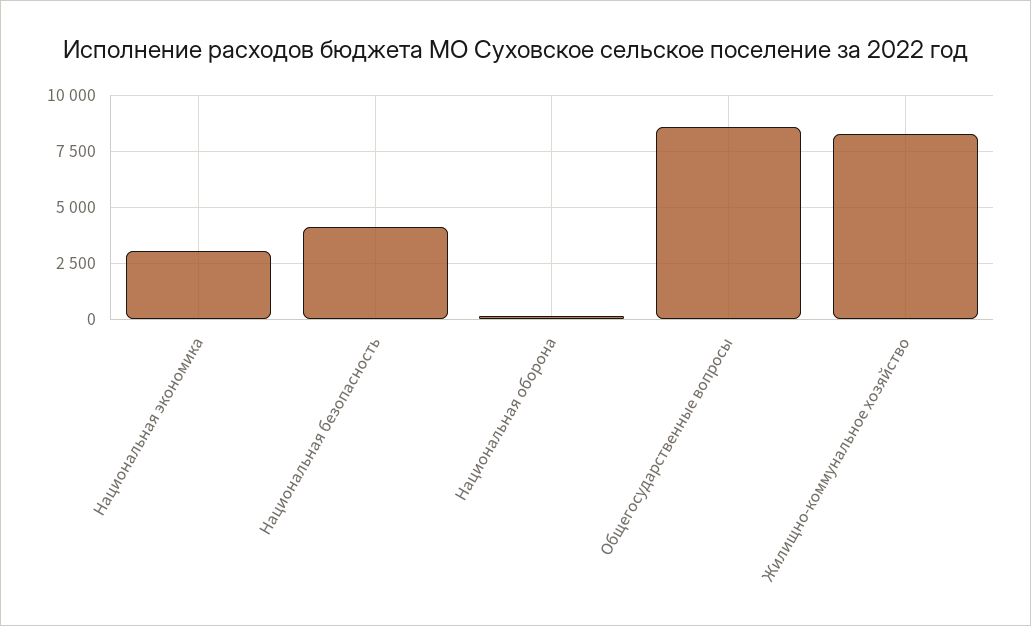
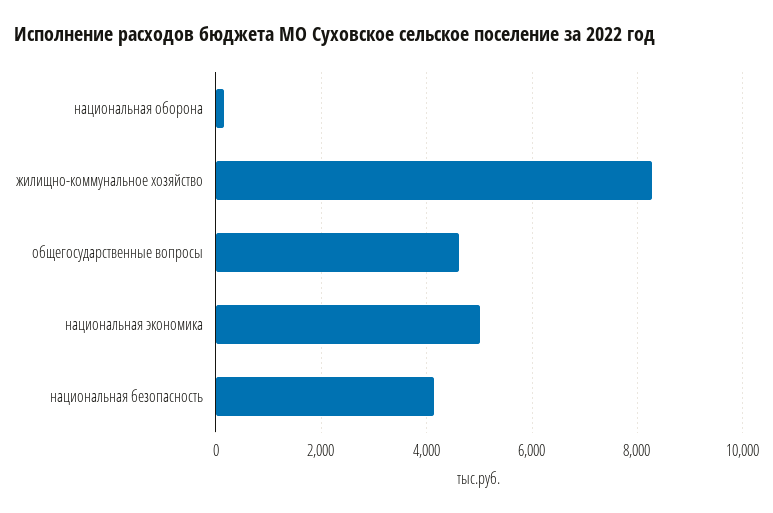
Национальная экономика: 3000 -> 5000
Общегосударственные вопросы: 8500 -> 4600

